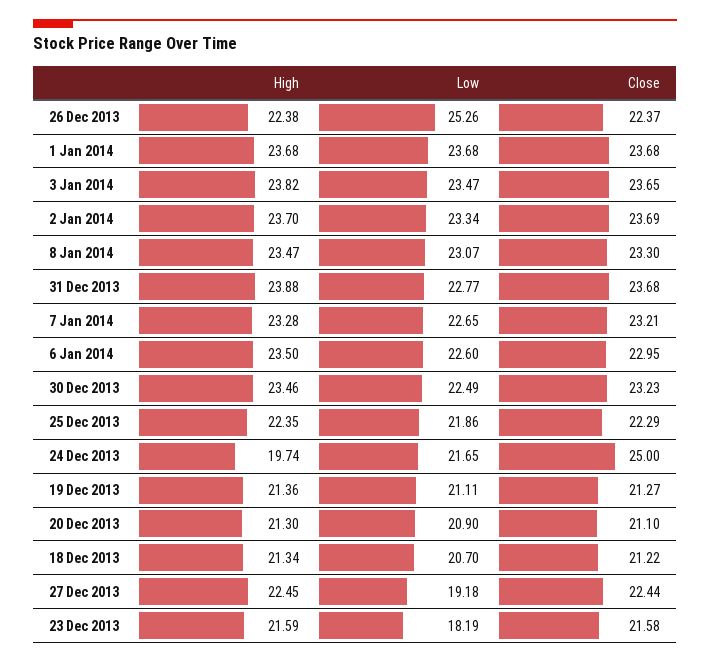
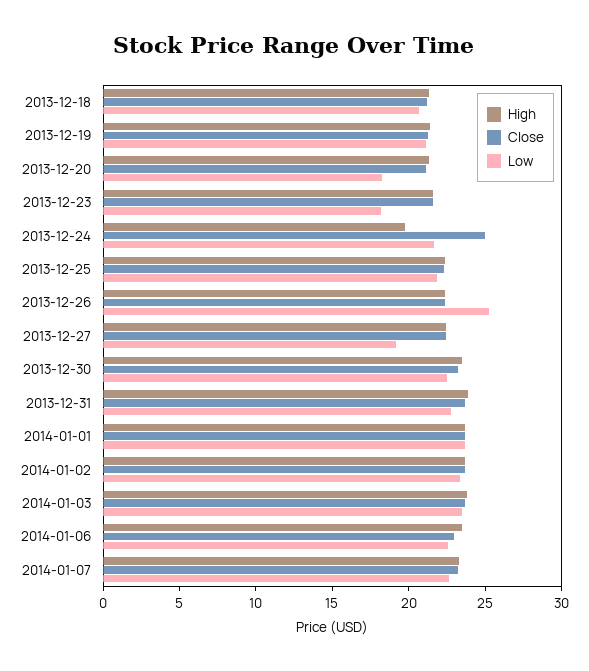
High, 8 Jan 2014: 23.47 -> none
Low, 8 Jan 2014: 23.07 -> none
Close, 8 Jan 2014: 23.3 -> none
Low, 20 Dec 2013: 20.9 -> 18

